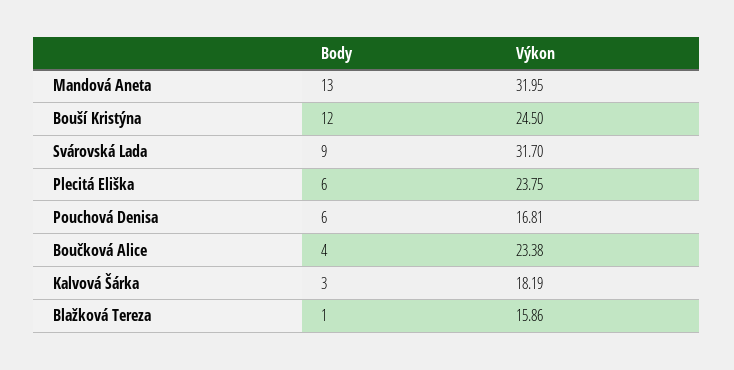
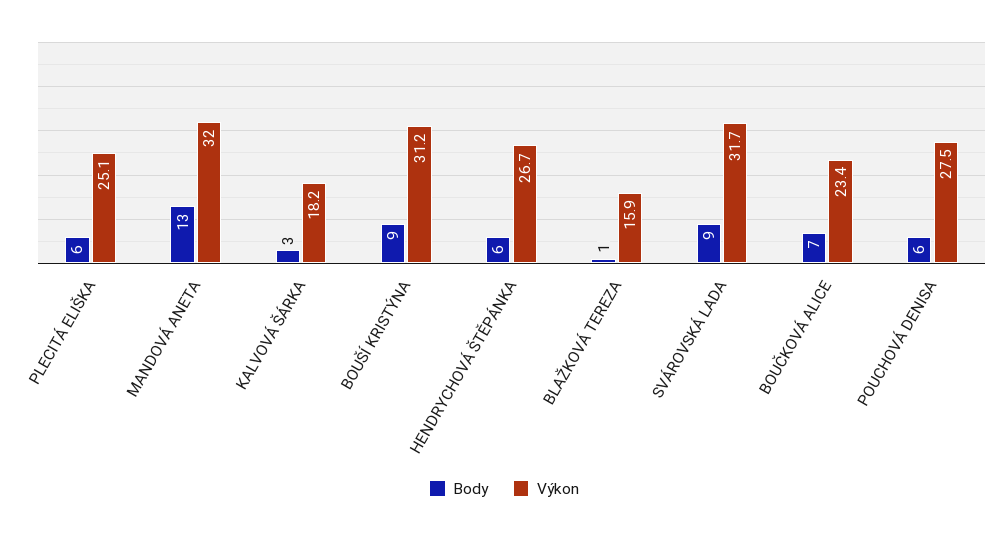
Body, Bouší Kristýna: 12 -> 9
Výkon, Bouší Kristýna: 24.5 -> 31.2
Výkon, Plecitá Eliška: 23.75 -> 25.1
Výkon, Pouchová Denisa: 16.81 -> 27.5
Body, Boučková Alice: 4 -> 7
Body, HENDRYCHOVÁ ŠTĚPÁNKA: none -> 6
Výkon, HENDRYCHOVÁ ŠTĚPÁNKA: none -> 26.7

